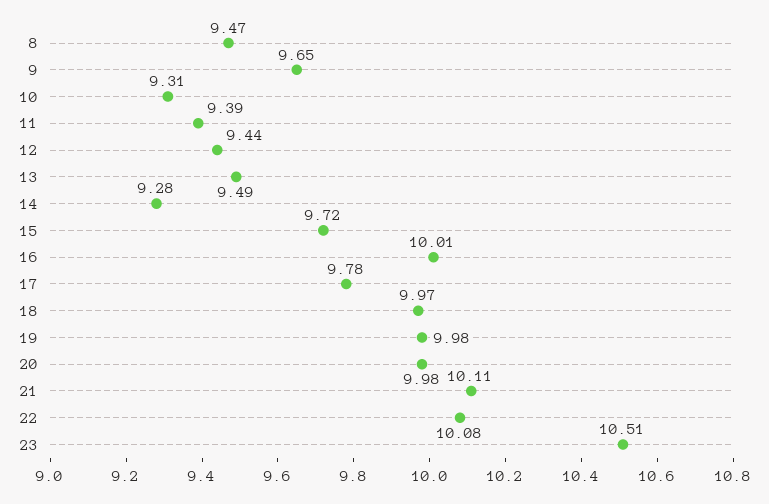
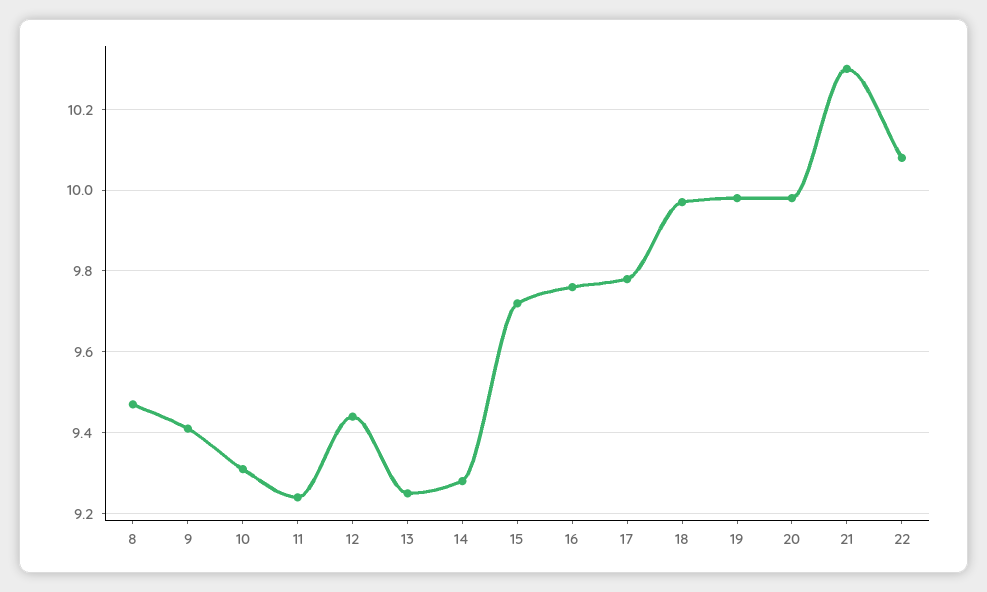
9: 9.65 -> 9.4
11: 9.39 -> 9.25
13: 9.49 -> 9.25
16: 10.01 -> 9.75
21: 10.11 -> 10.3
23: 10.51 -> none

